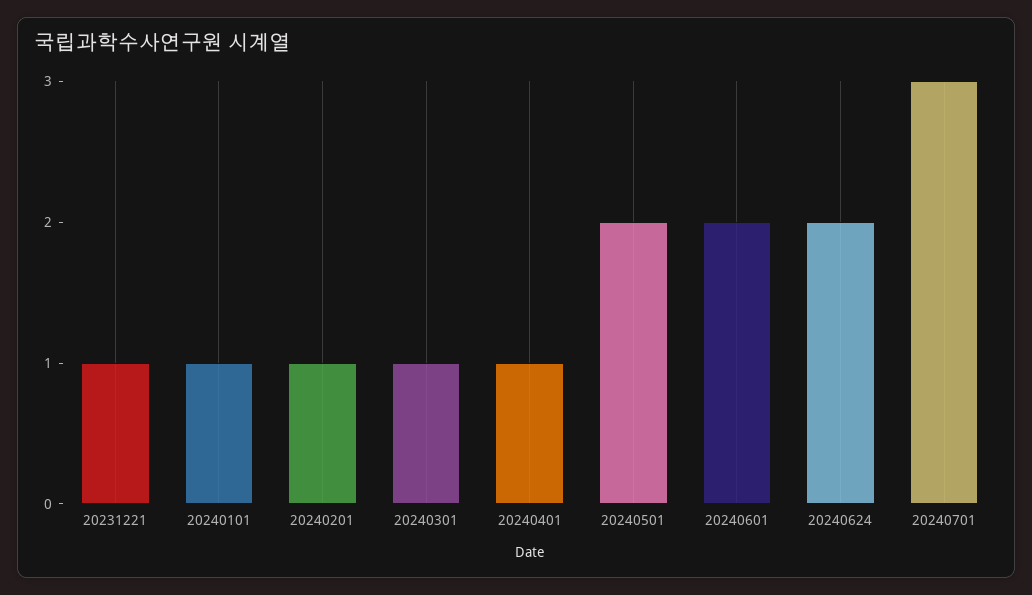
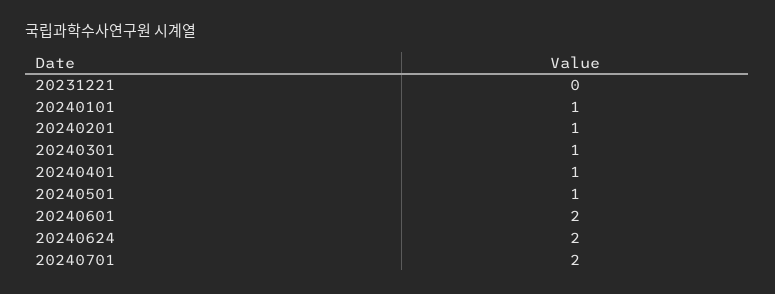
20231221: 1 -> 0
20240501: 2 -> 1
20240701: 3 -> 2

